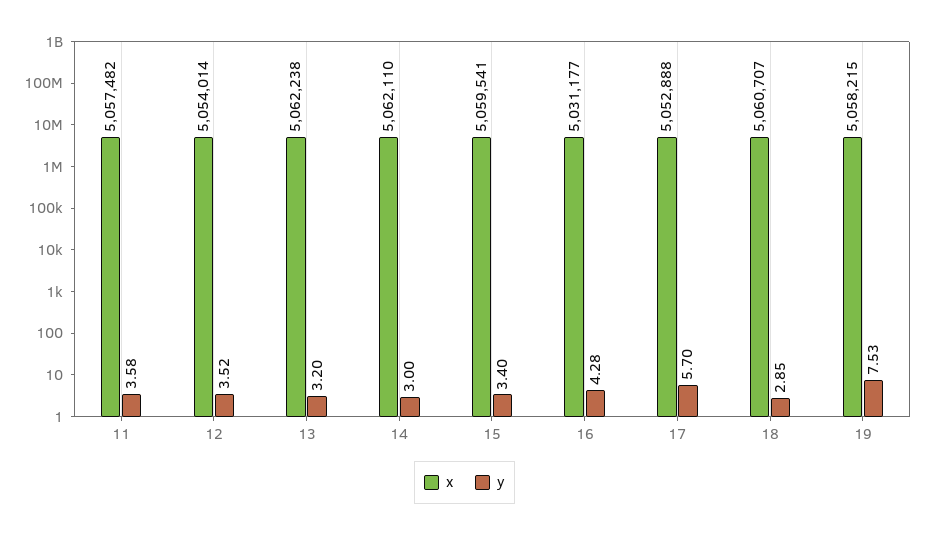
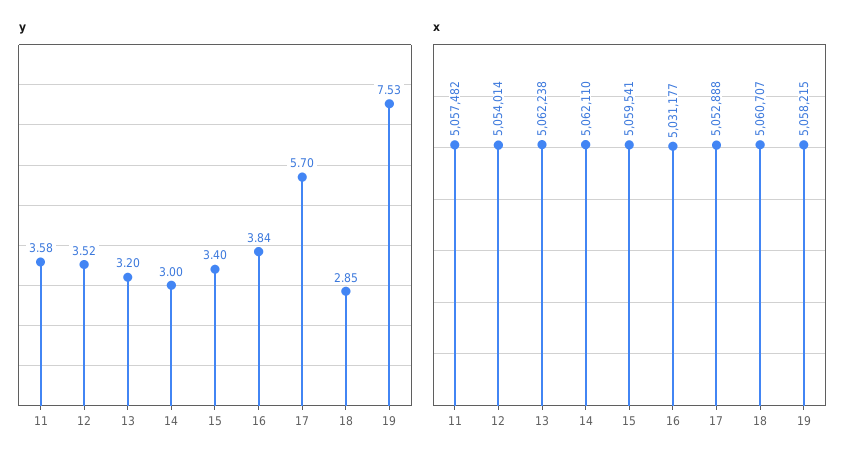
y, 16: 4.28 -> 3.84

